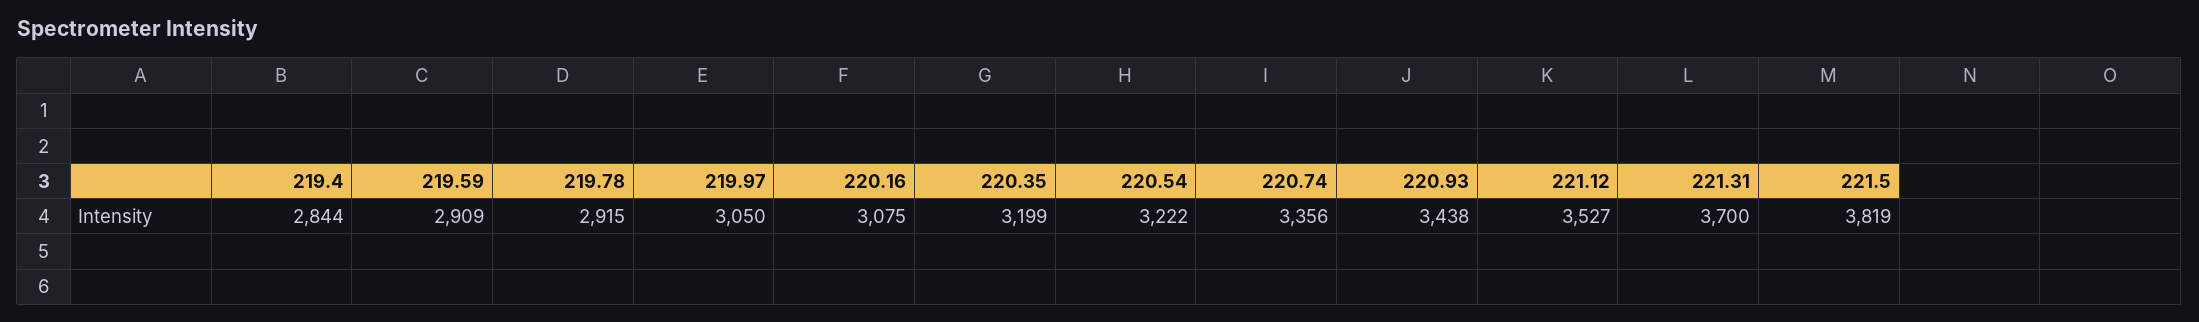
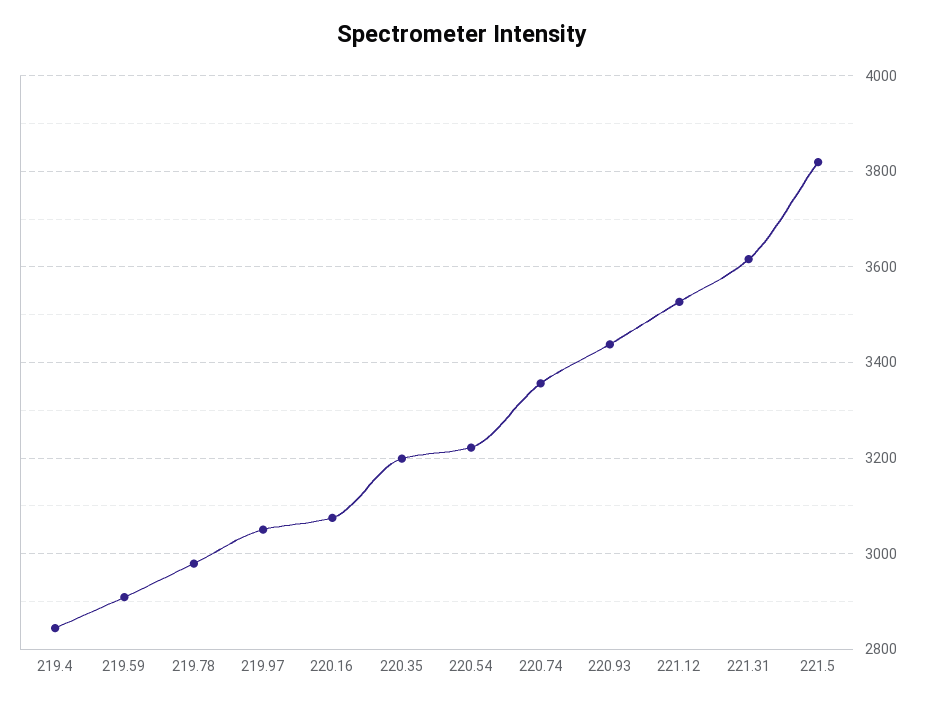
219.78: 2915 -> 2980
221.31: 3700 -> 3620

